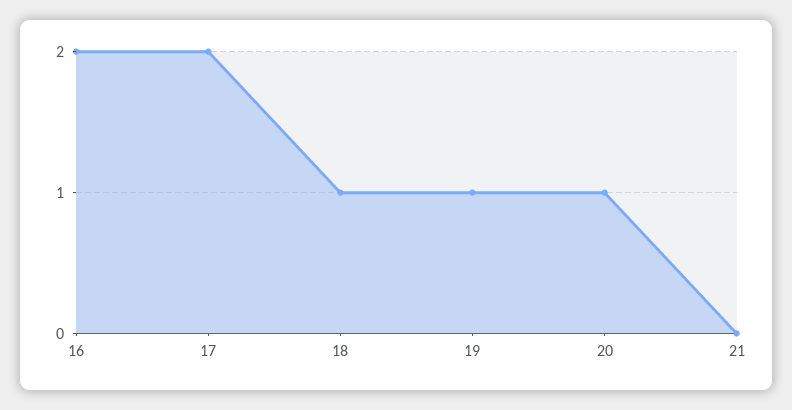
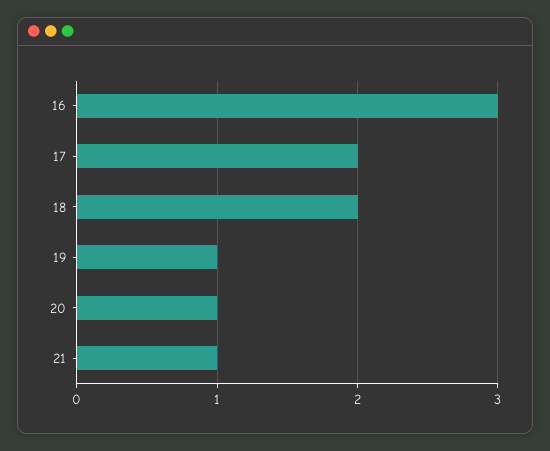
16: 2 -> 3
18: 1 -> 2
21: 0 -> 1

